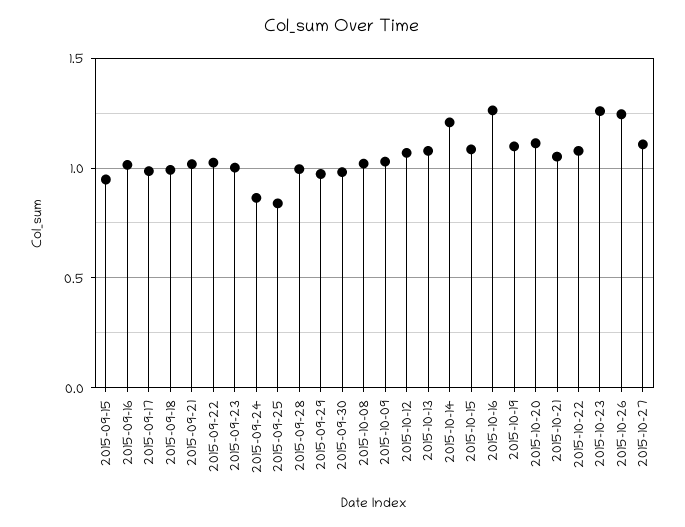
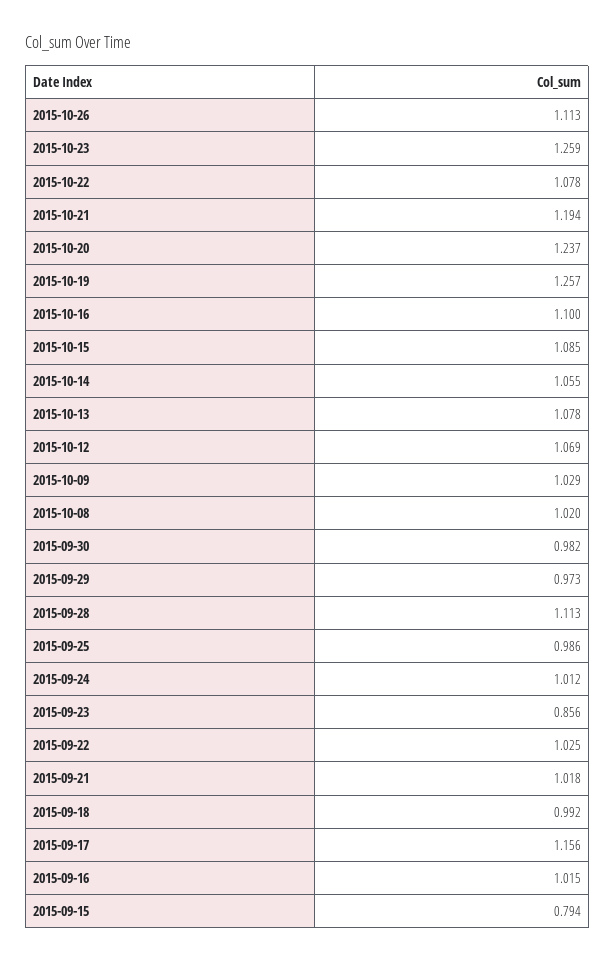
2015-09-15: 0.95 -> 0.794
2015-09-17: 1 -> 1.156
2015-09-23: 1 -> 0.856
2015-09-24: 0.85 -> 1.012
2015-09-25: 0.85 -> 0.986
2015-09-28: 1 -> 1.113
2015-10-14: 1.2 -> 1.055
2015-10-16: 1.25 -> 1.1
2015-10-19: 1.1 -> 1.257
2015-10-20: 1.1 -> 1.237
2015-10-21: 1.05 -> 1.194
2015-10-26: 1.25 -> 1.113
2015-10-27: 1.1 -> none

